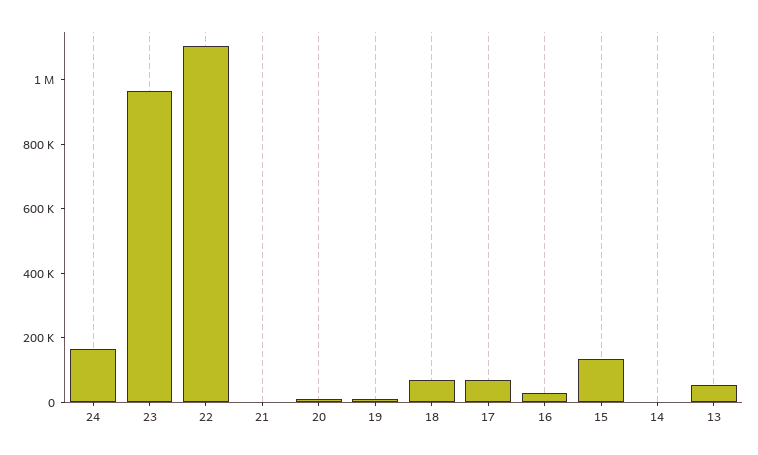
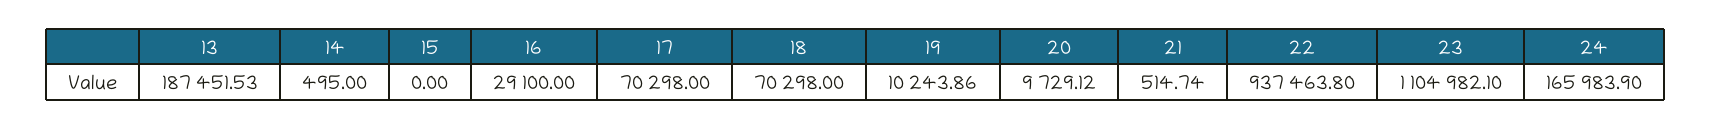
23: 950000 -> 1104982.1
22: 1100000 -> 937463.8
15: 150000 -> 0
13: 50000 -> 187451.53

